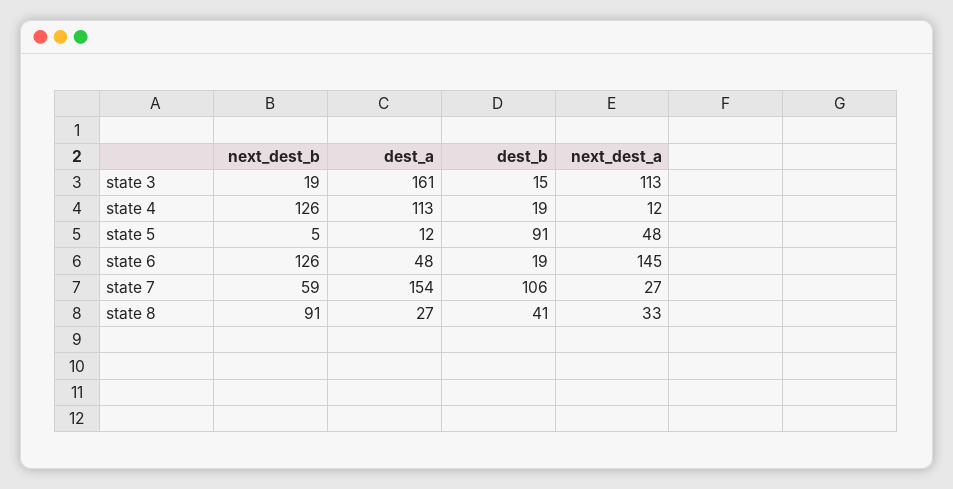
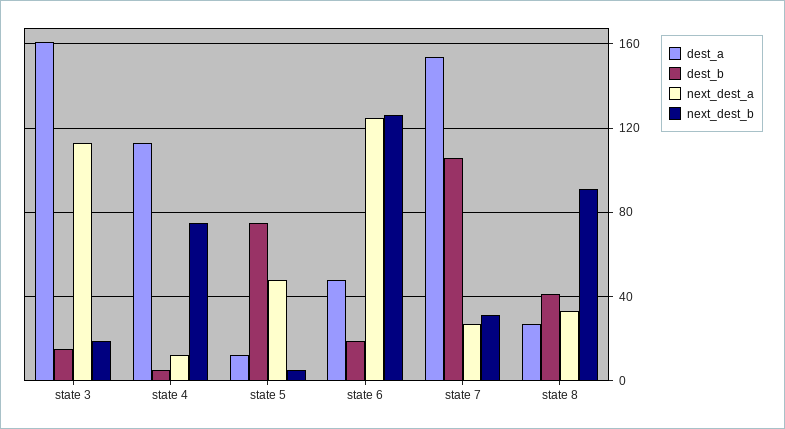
next_dest_b, state 4: 126 -> 75
dest_b, state 4: 19 -> 5
dest_b, state 5: 91 -> 75
next_dest_a, state 6: 145 -> 125
next_dest_b, state 7: 59 -> 30

